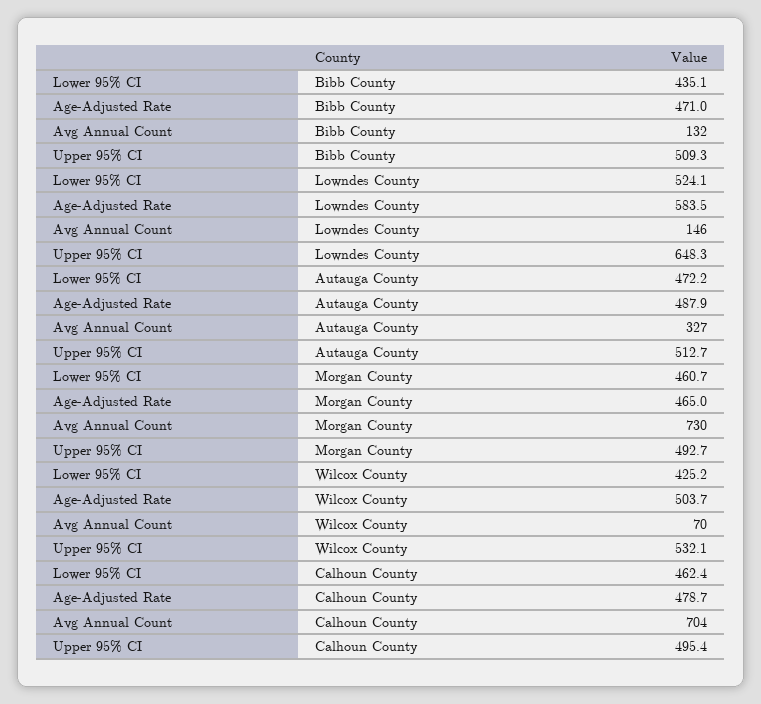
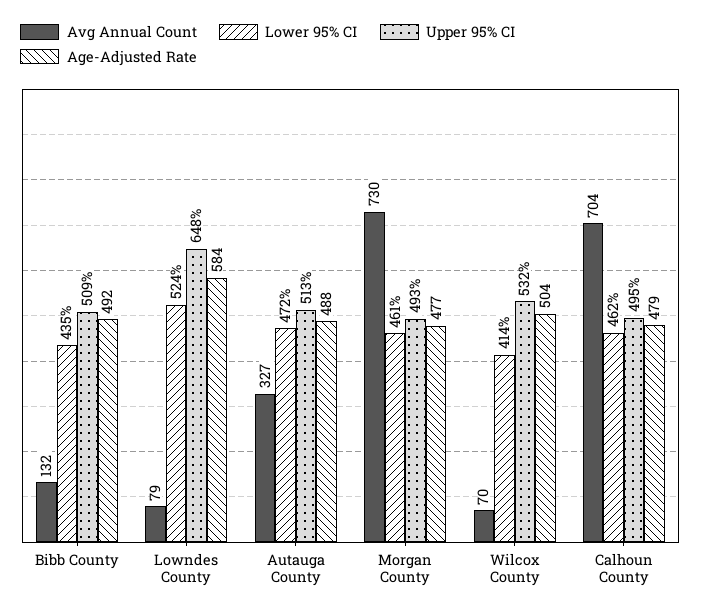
Age-Adjusted Rate, Bibb County: 471 -> 492
Avg Annual Count, Lowndes County: 146 -> 79
Age-Adjusted Rate, Morgan County: 465 -> 477
Lower 95% CI, Wilcox County: 425.2 -> 414

